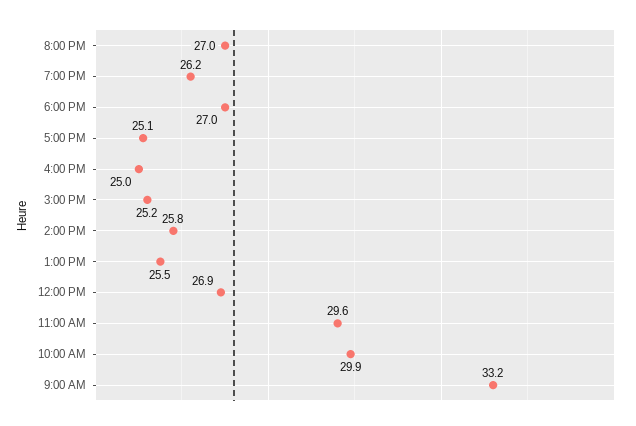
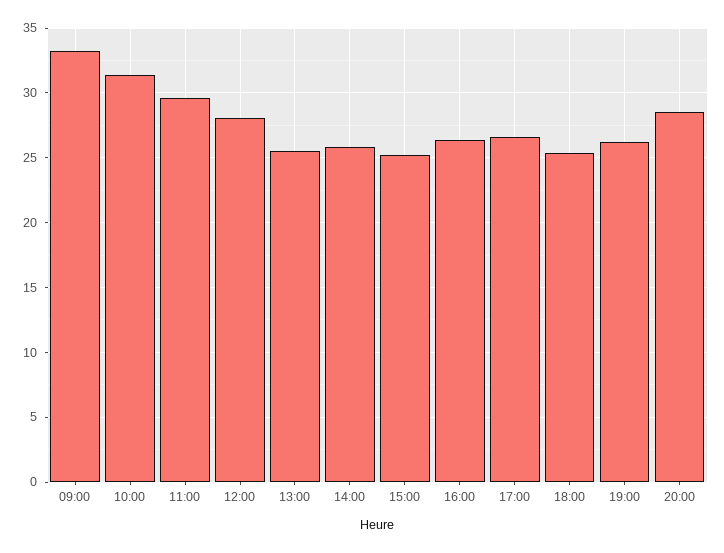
8:00 PM: 27 -> 28.5
6:00 PM: 27 -> 25.5
5:00 PM: 25.1 -> 26.5
4:00 PM: 25 -> 26.5
12:00 PM: 26.9 -> 28
10:00 AM: 29.9 -> 31.5

